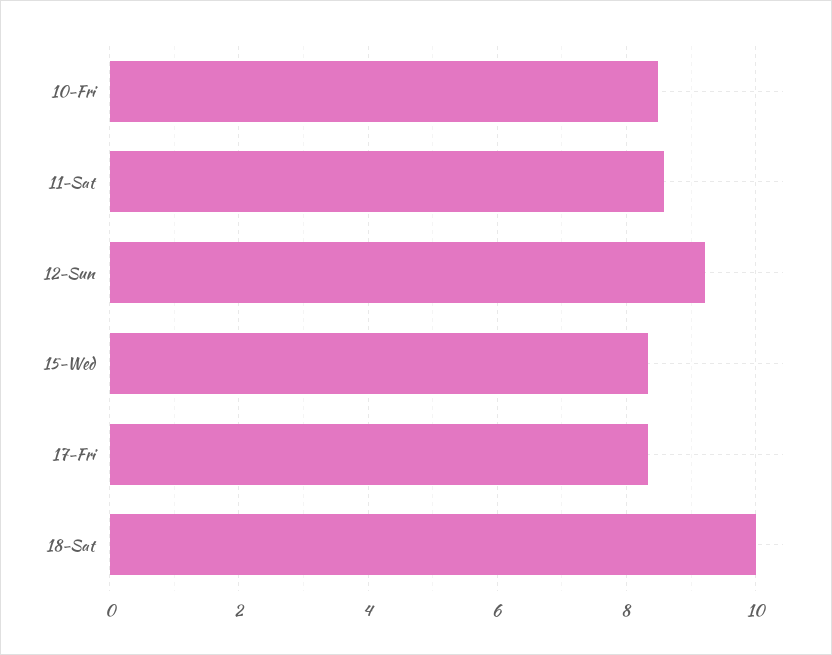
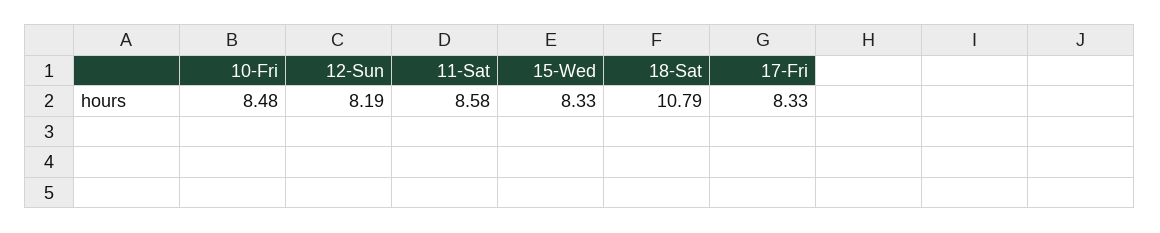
12-Sun: 9.2 -> 8.19
18-Sat: 10 -> 10.79

